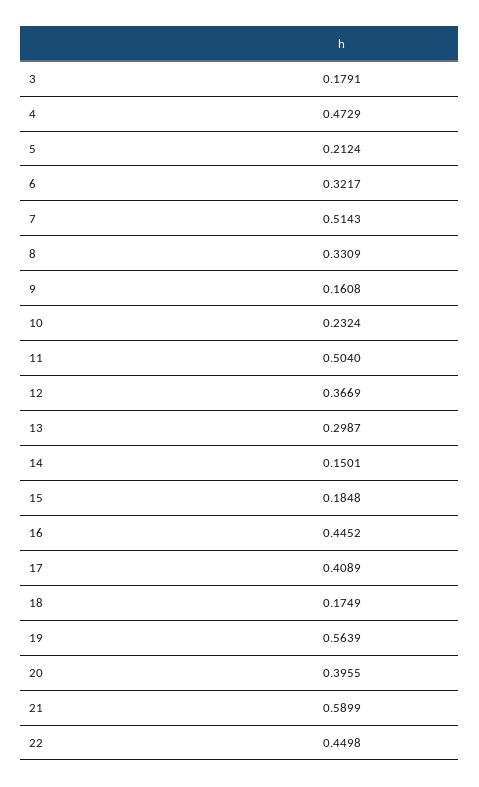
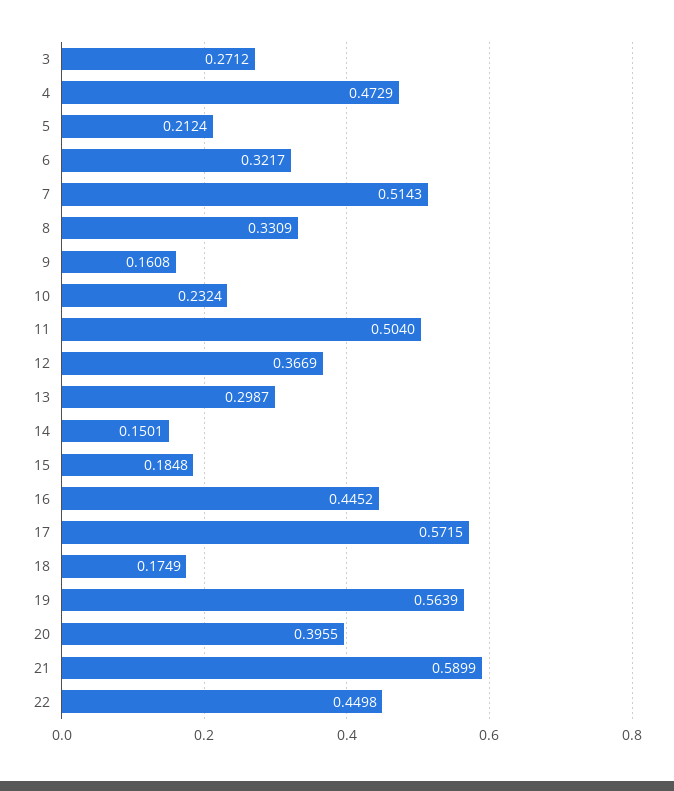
3: 0.1791 -> 0.2712
17: 0.4089 -> 0.5715

